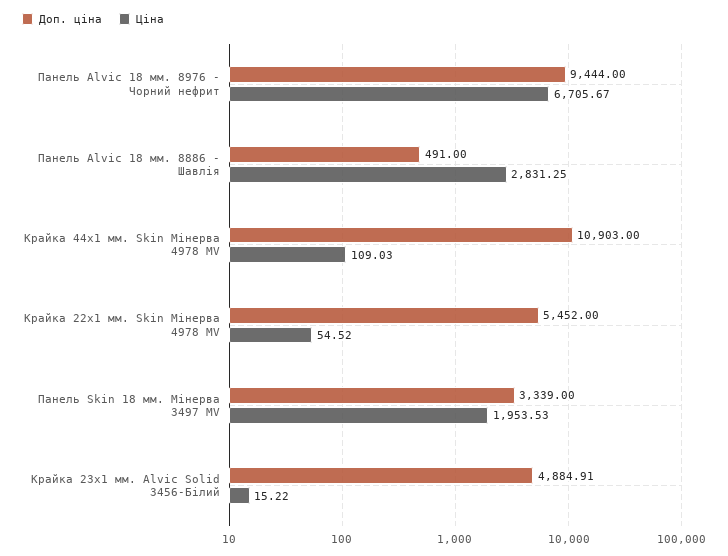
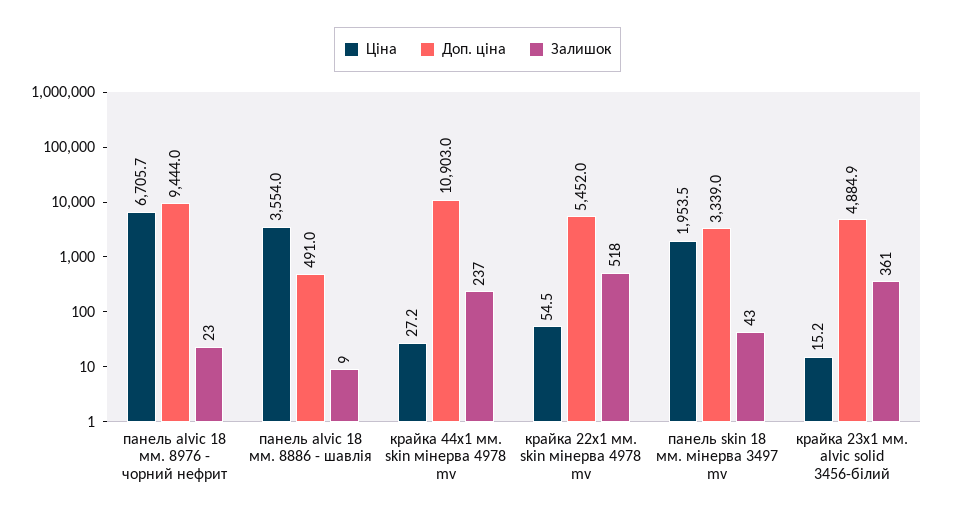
Ціна, Панель Alvic 18 мм. 8886 - Шавлія: 2831.25 -> 3554
Ціна, Крайка 44x1 мм. Skin Мінерва 4978 MV: 109.03 -> 27.2
Залишок, Панель Alvic 18 мм. 8976 - Чорний нефрит: none -> 23
Залишок, Панель Alvic 18 мм. 8886 - Шавлія: none -> 9
Залишок, Крайка 44x1 мм. Skin Мінерва 4978 MV: none -> 237
Залишок, Крайка 22x1 мм. Skin Мінерва 4978 MV: none -> 518
Залишок, Панель Skin 18 мм. Мінерва 3497 MV: none -> 43
Залишок, Крайка 23x1 мм. Alvic Solid 3456-Білий: none -> 361

